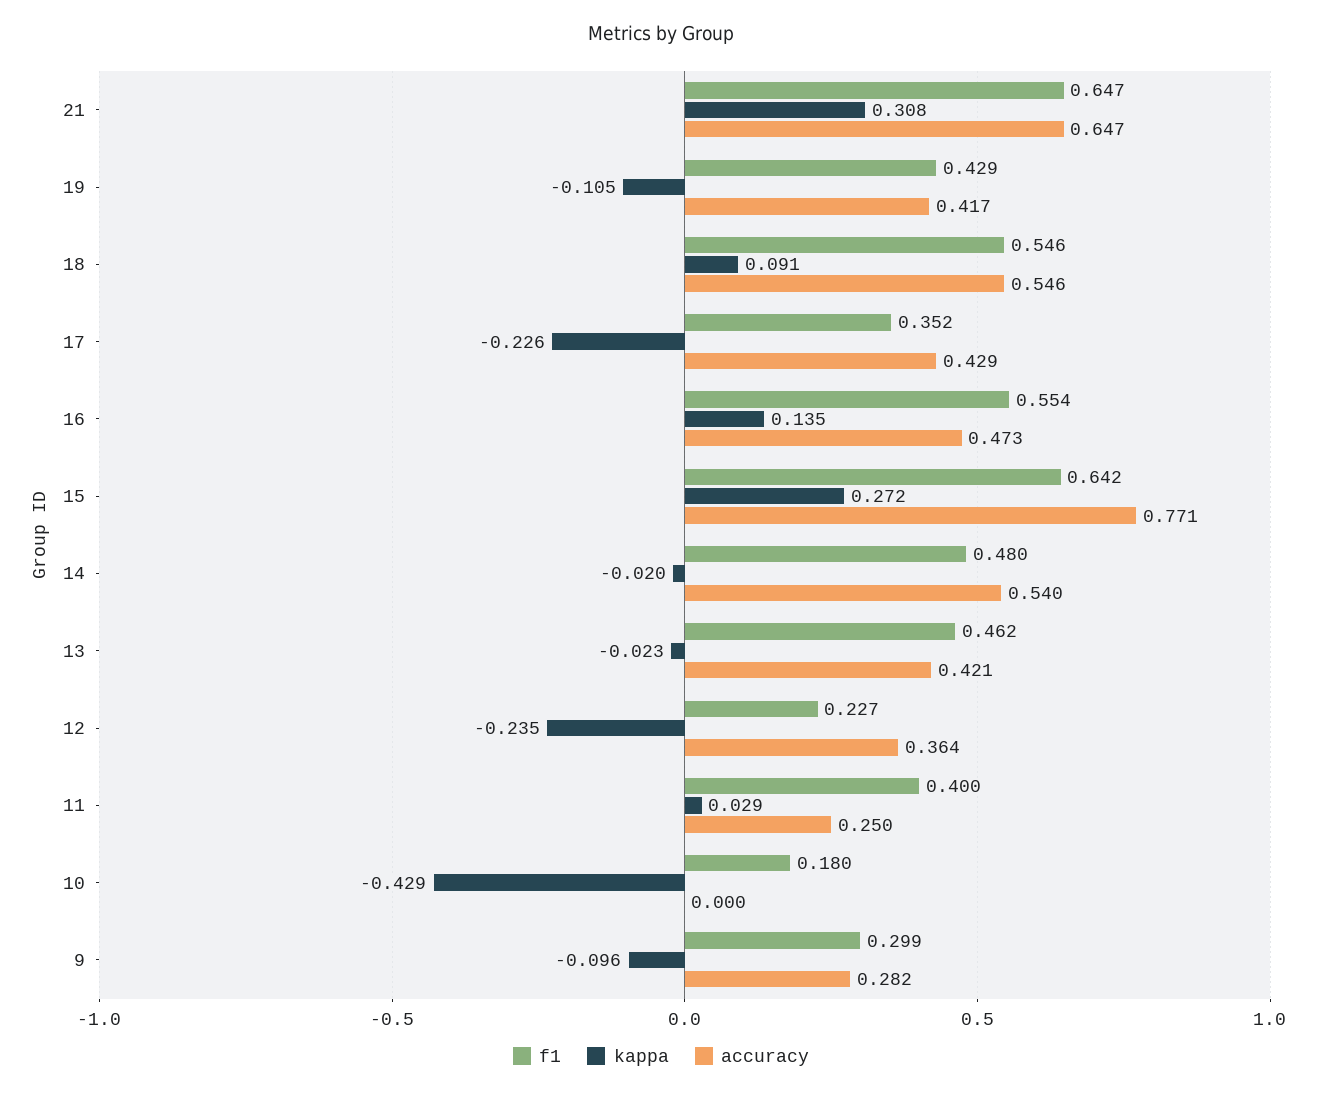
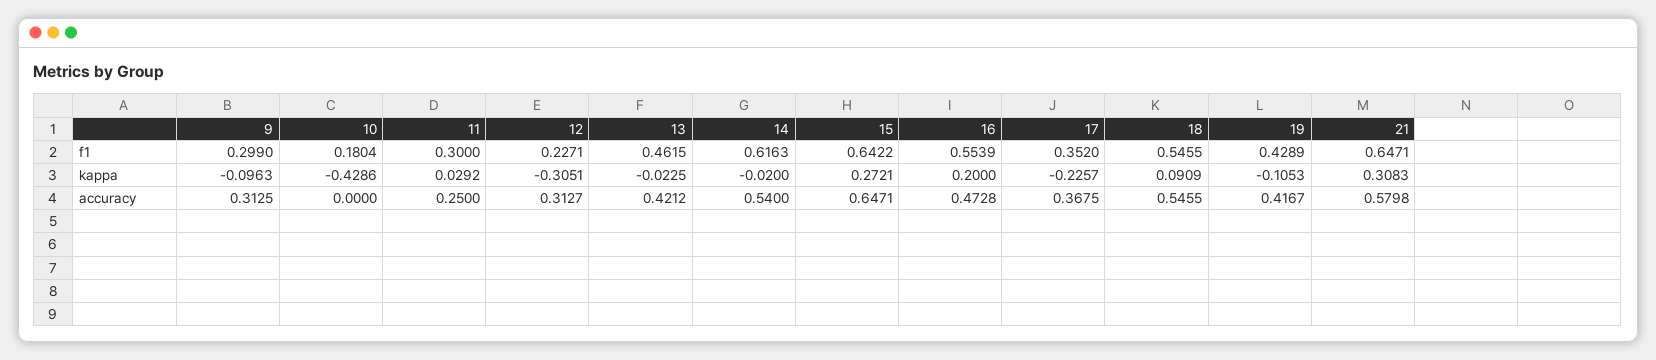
accuracy, 21: 0.647 -> 0.5798
accuracy, 17: 0.429 -> 0.3675
kappa, 16: 0.135 -> 0.2
accuracy, 15: 0.771 -> 0.6471
f1, 14: 0.48 -> 0.6163
kappa, 12: -0.235 -> -0.3051
accuracy, 12: 0.364 -> 0.3127
f1, 11: 0.4 -> 0.3
accuracy, 9: 0.282 -> 0.3125

